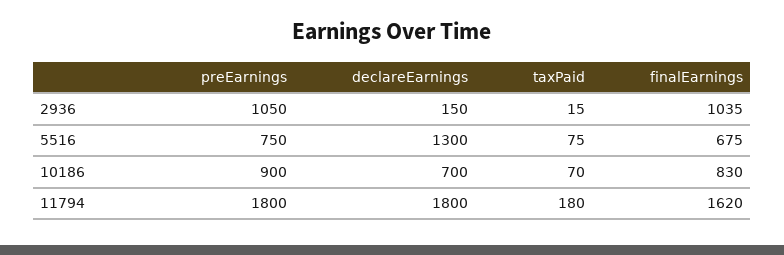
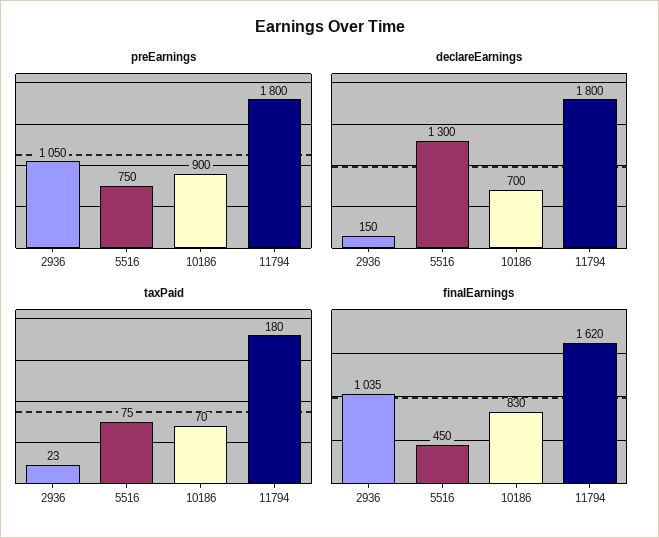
taxPaid, 2936: 15 -> 23
finalEarnings, 5516: 675 -> 450

